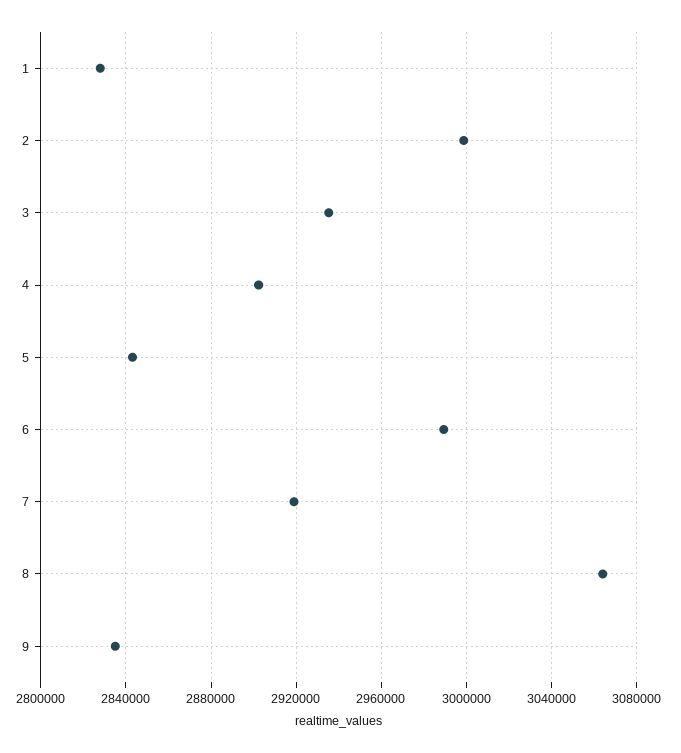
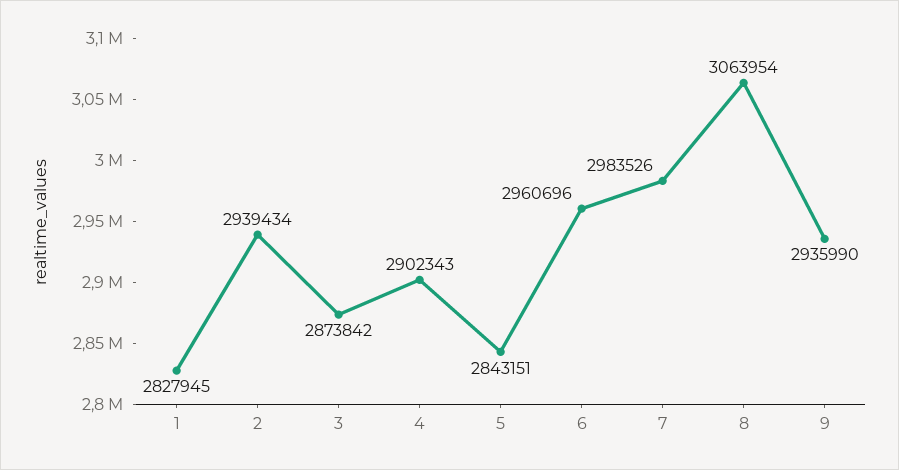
2: 3000000 -> 2939434
3: 2935000 -> 2873842
6: 2990000 -> 2960696
7: 2920000 -> 2983526
9: 2835000 -> 2935990

